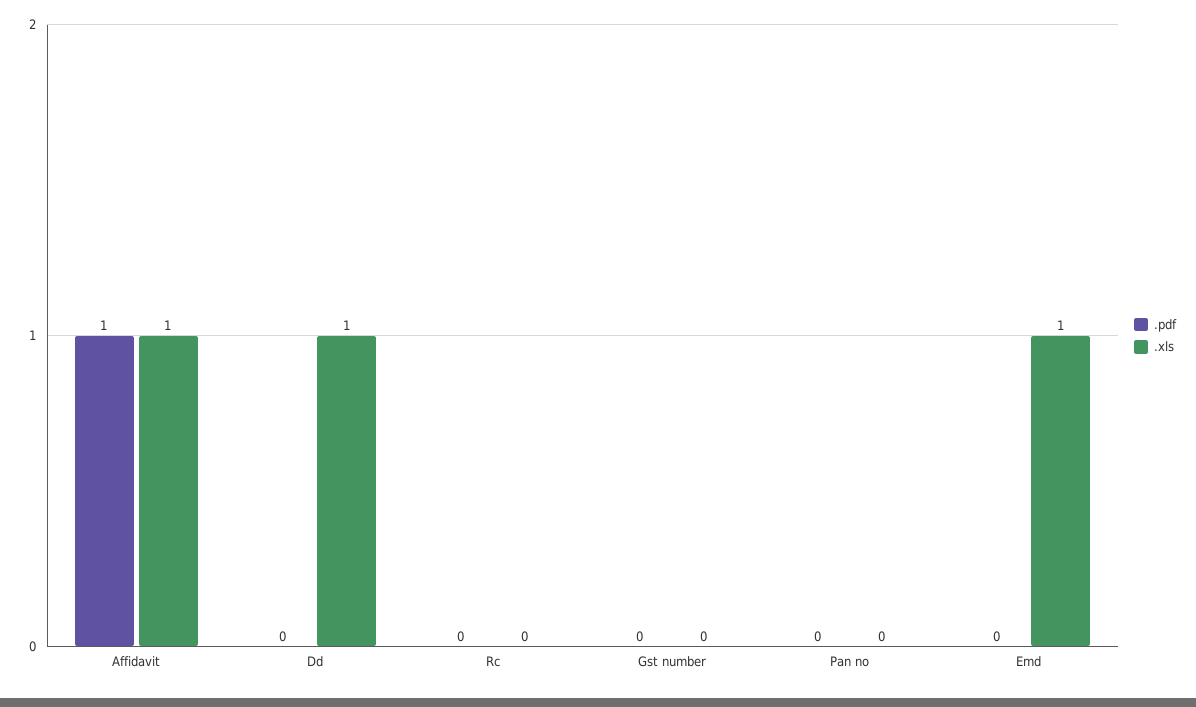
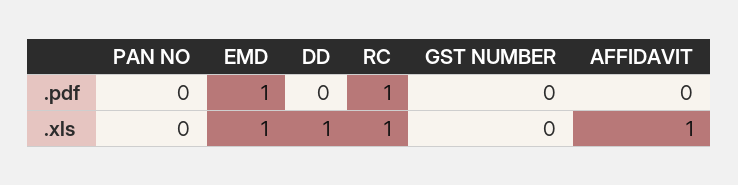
.pdf, Affidavit: 1 -> 0
.pdf, Rc: 0 -> 1
.xls, Rc: 0 -> 1
.pdf, Emd: 0 -> 1

